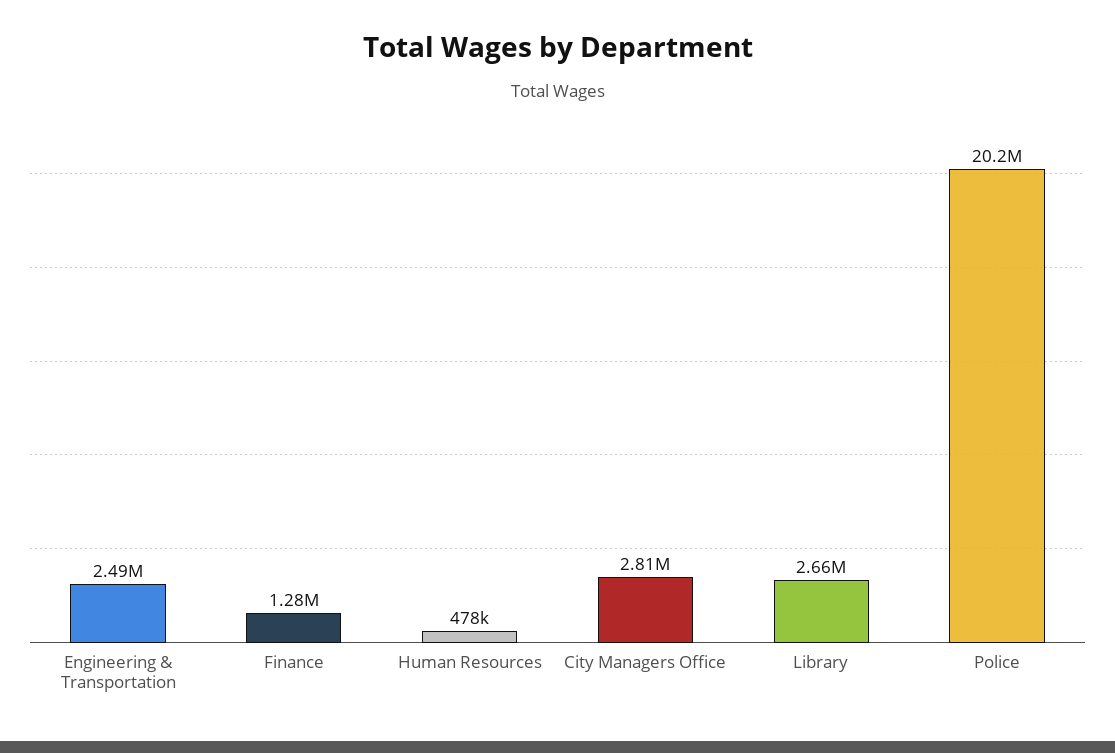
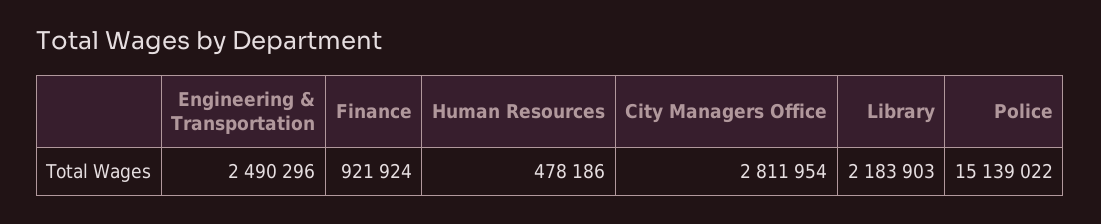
Finance: 1280000 -> 921924
Library: 2660000 -> 2183903
Police: 20200000 -> 15139022

